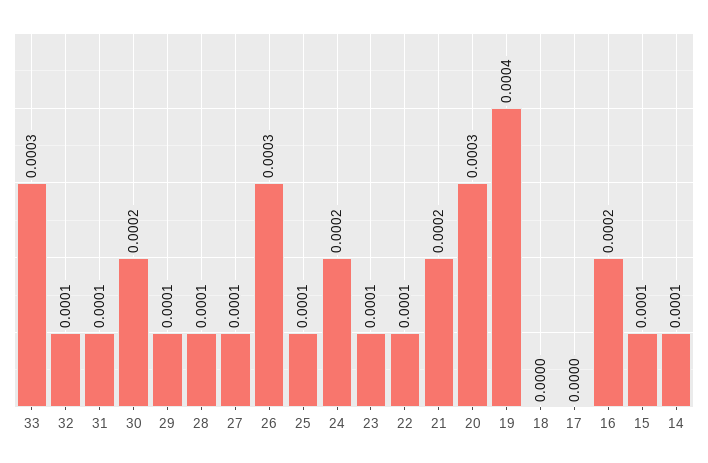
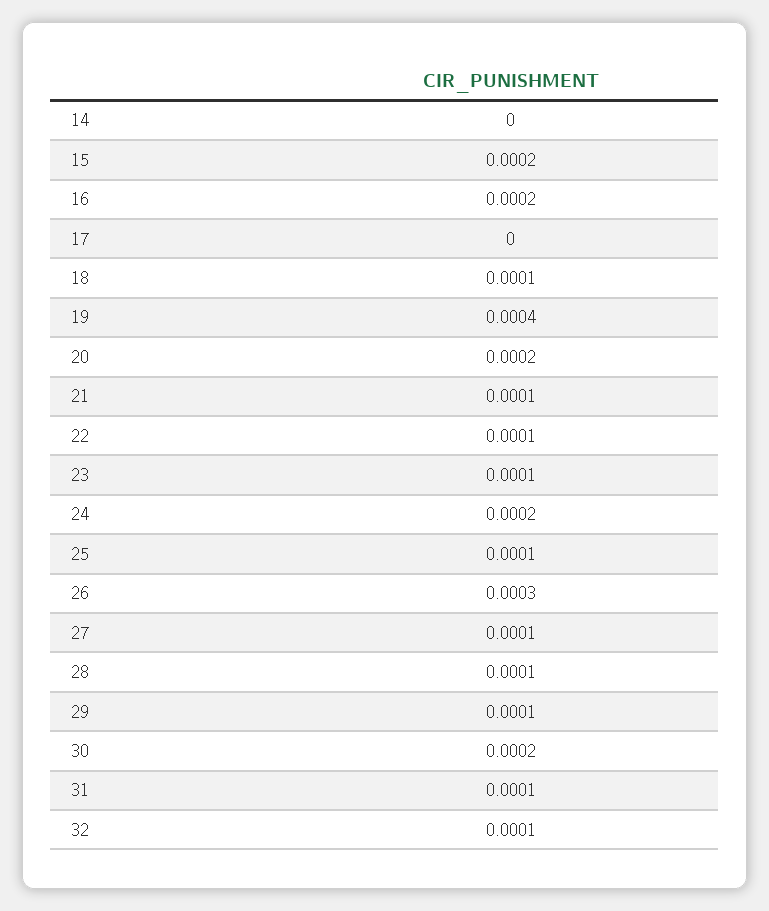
33: 0.0003 -> none
21: 0.0002 -> 0.0001
20: 0.0003 -> 0.0002
18: 0 -> 0.0001
15: 0.0001 -> 0.0002
14: 0.0001 -> 0

